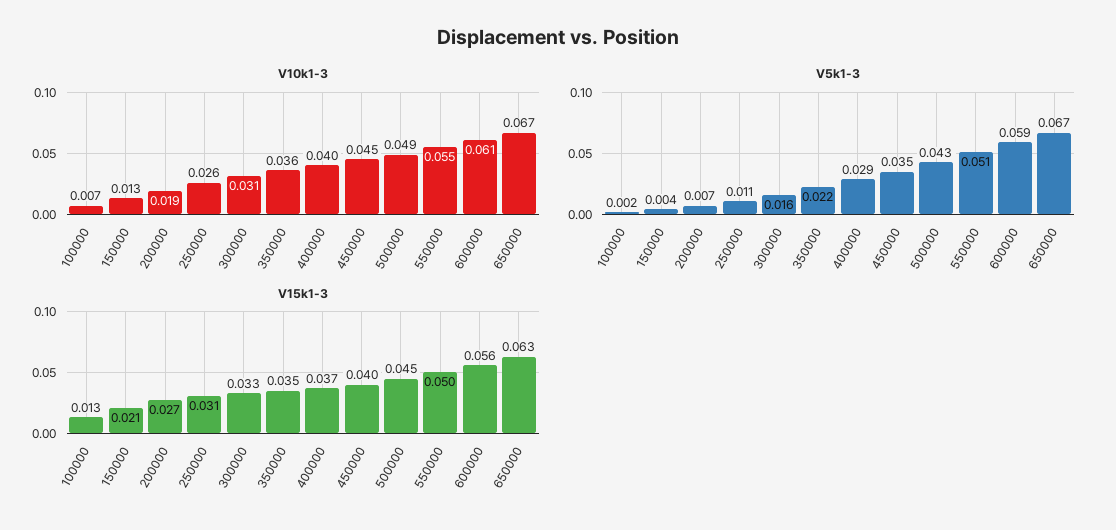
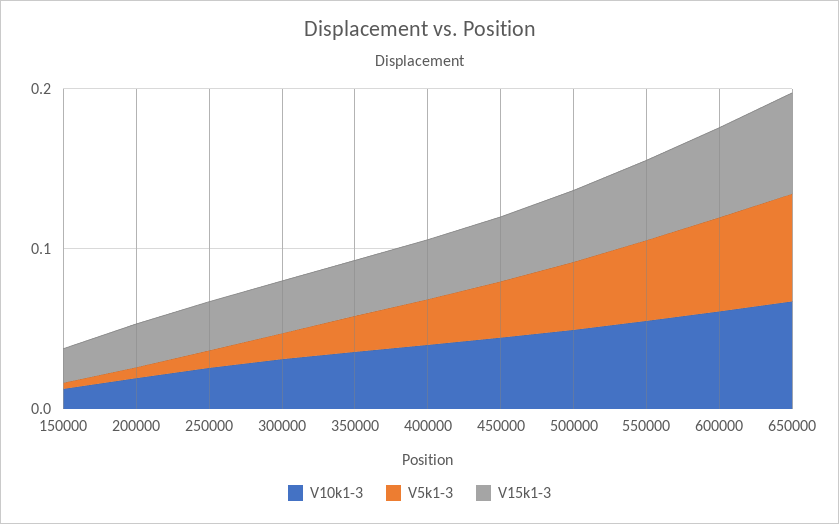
V10k1-3, 100000: 0.007 -> none
V5k1-3, 100000: 0.002 -> none
V15k1-3, 100000: 0.013 -> none

